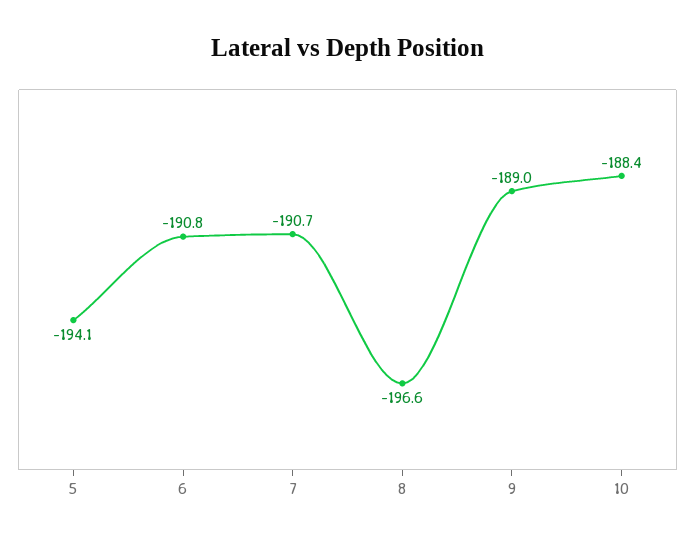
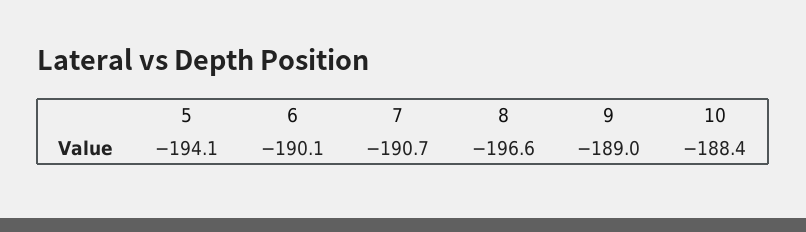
6: -190.8 -> -190.1

